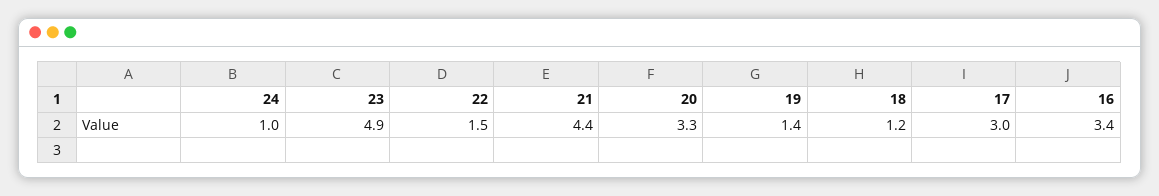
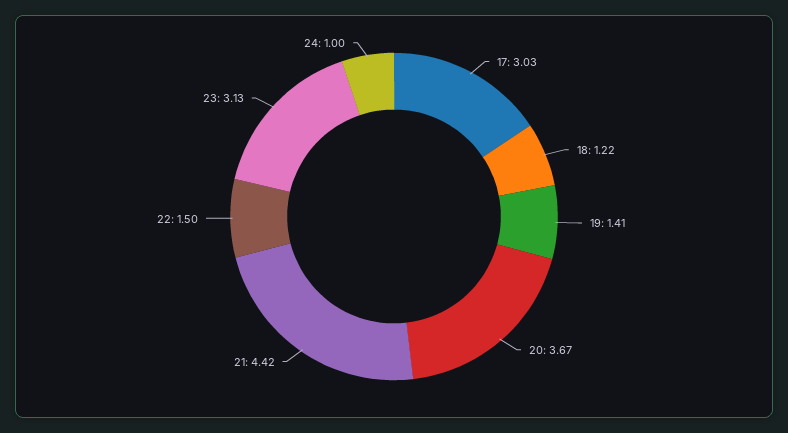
23: 4.9 -> 3.13
20: 3.3 -> 3.67
16: 3.4 -> none

